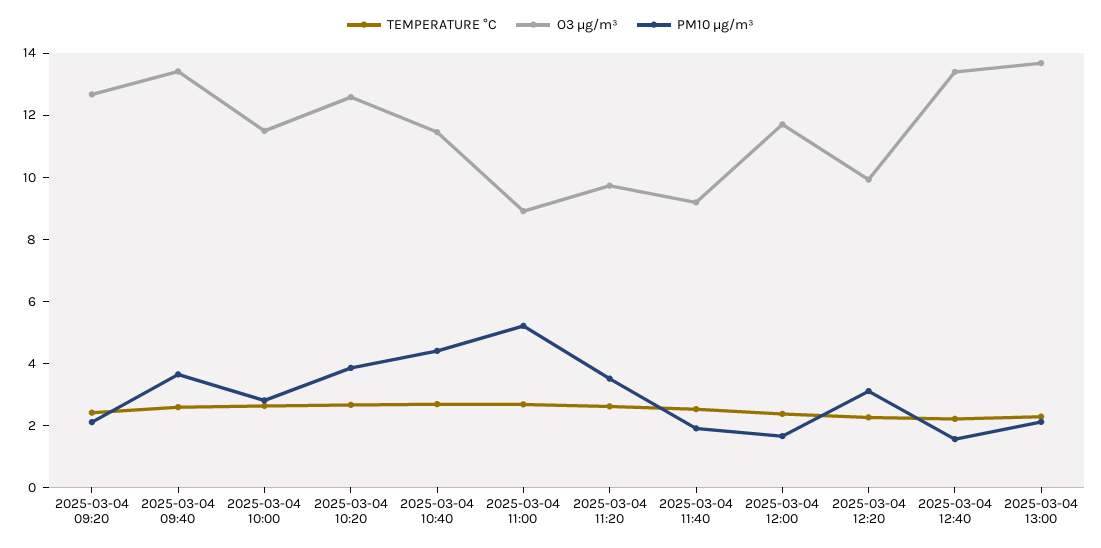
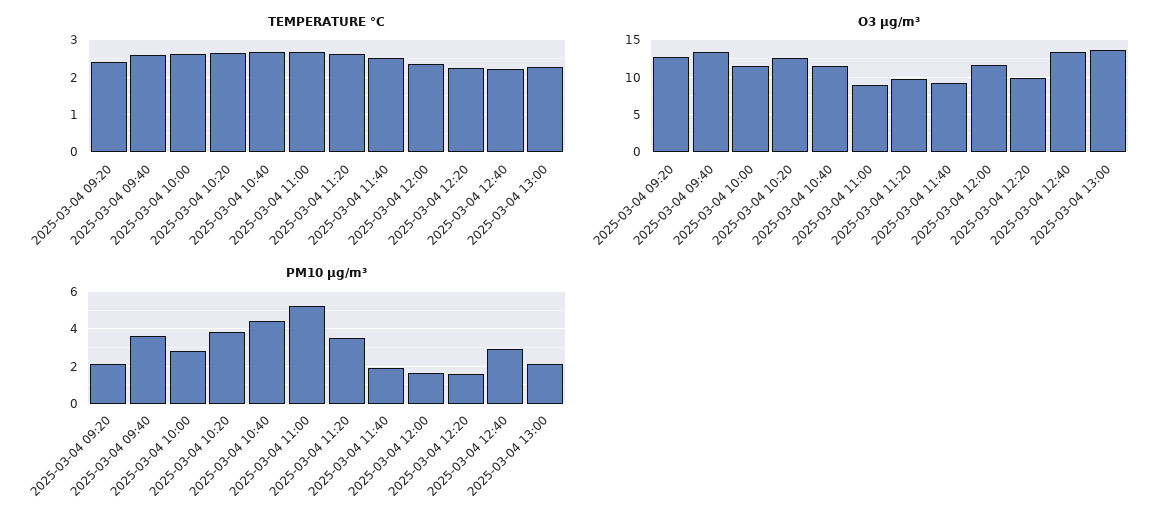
PM10 µg/m³, 2025-03-04 12:20: 3 -> 1.5
PM10 µg/m³, 2025-03-04 12:40: 1.5 -> 3

